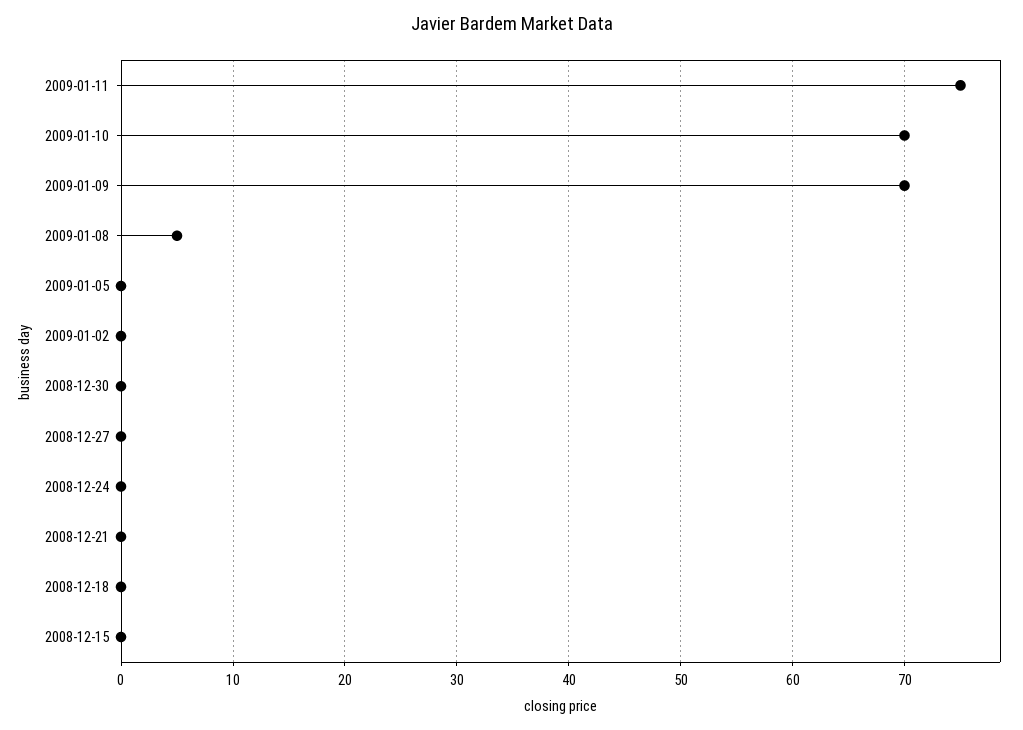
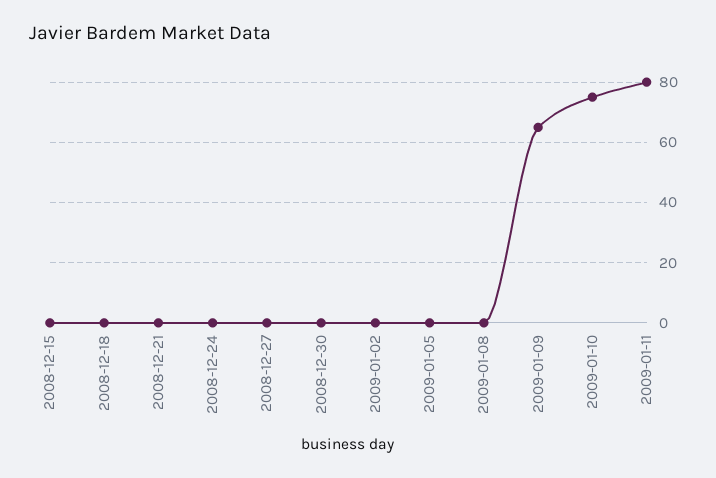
2009-01-11: 75 -> 80
2009-01-10: 70 -> 75
2009-01-09: 70 -> 65
2009-01-08: 5 -> 0

